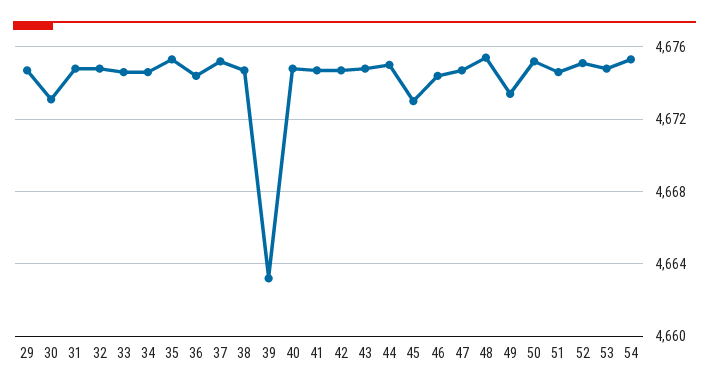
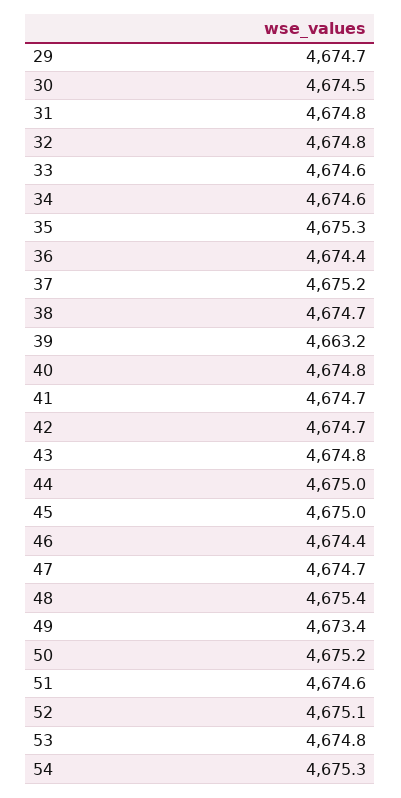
30: 4673 -> 4674.5
45: 4673 -> 4675

